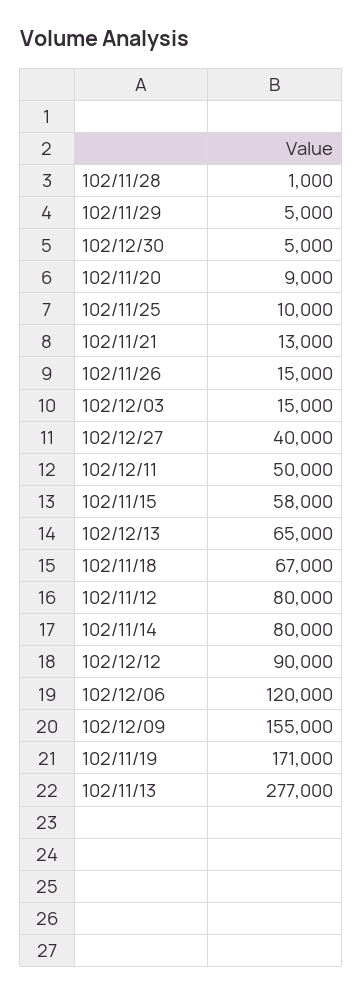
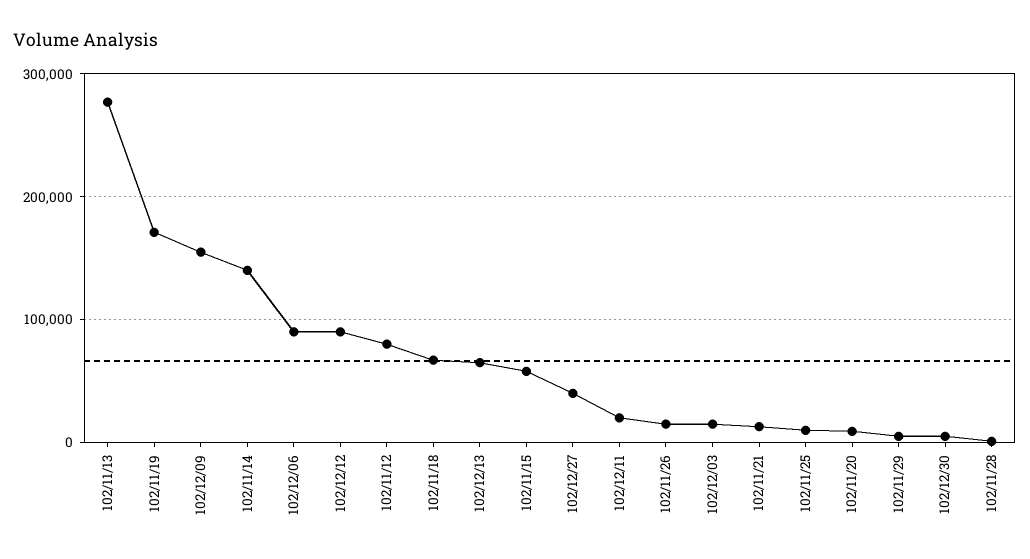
102/12/11: 50000 -> 20000
102/11/14: 80000 -> 140000
102/12/06: 120000 -> 90000

